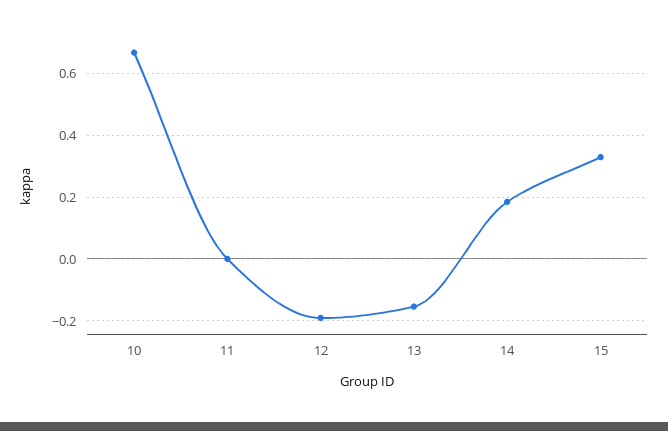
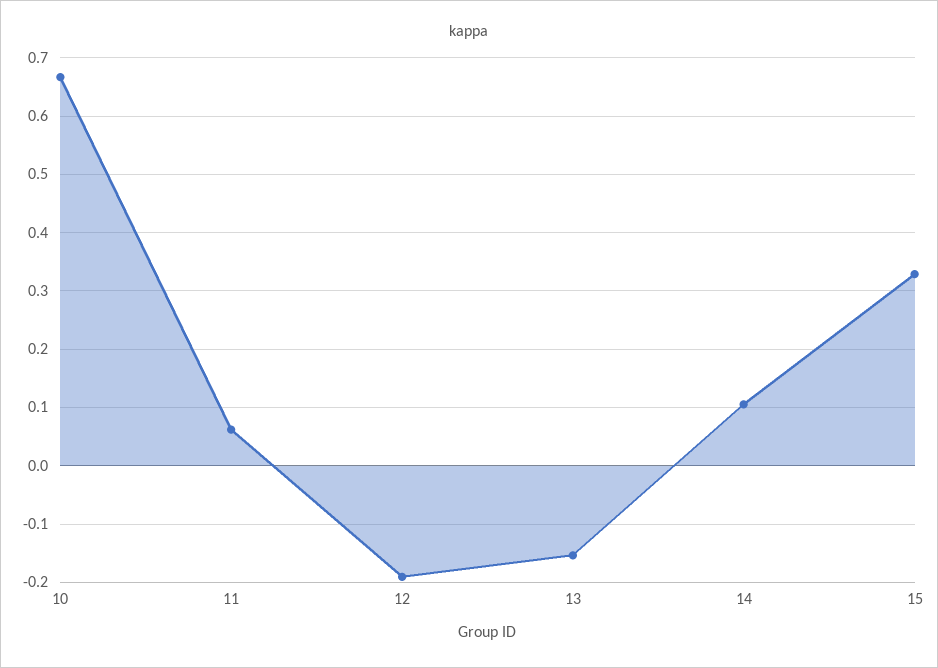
11: 0 -> 0.06
14: 0.18 -> 0.1

